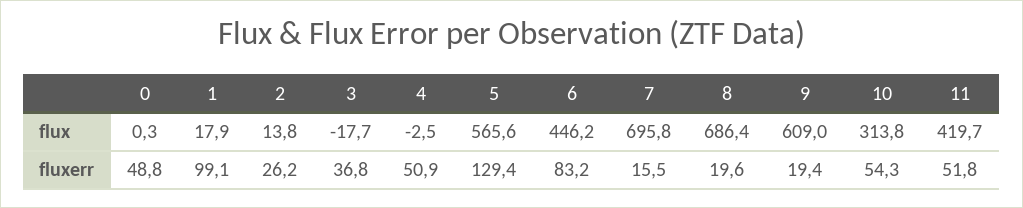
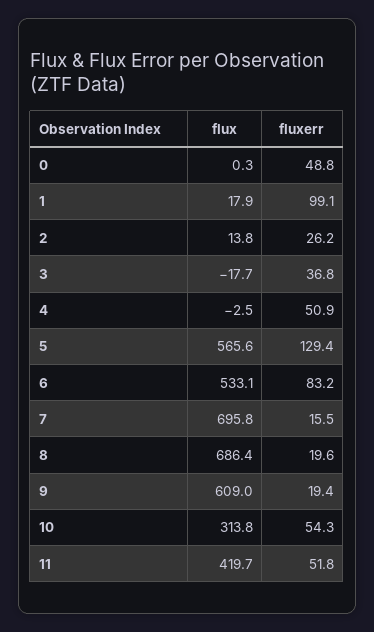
6, flux: 446.2 -> 533.1

